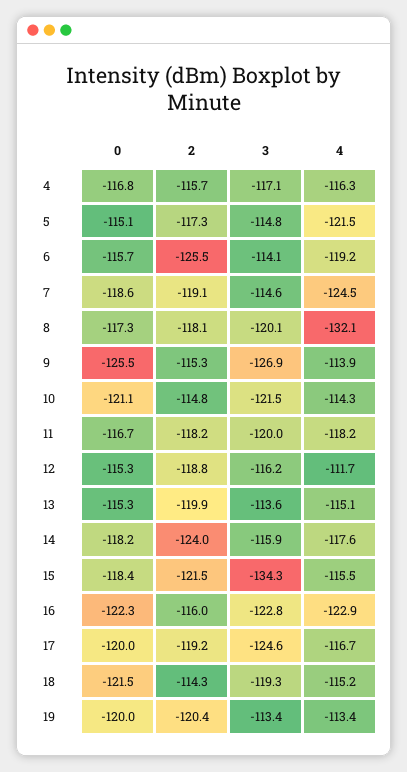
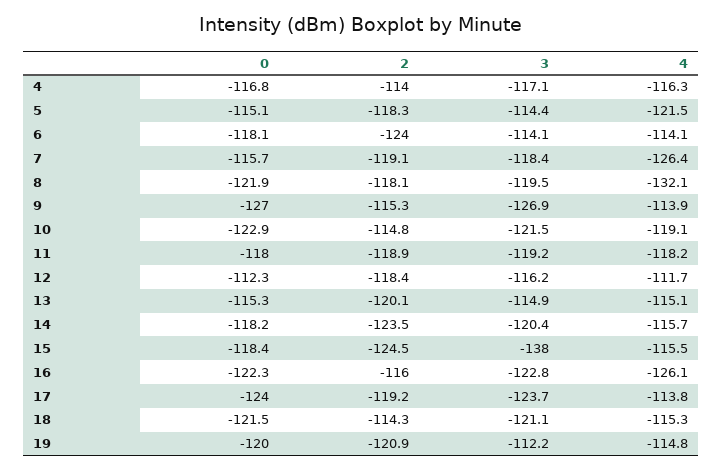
2, 4: -115.7 -> -114
2, 5: -117.3 -> -118.3
3, 5: -114.8 -> -114.4
0, 6: -115.7 -> -118.1
2, 6: -125.5 -> -124
4, 6: -119.2 -> -114.1
0, 7: -118.6 -> -115.7
3, 7: -114.6 -> -118.4
4, 7: -124.5 -> -126.4
0, 8: -117.3 -> -121.9
3, 8: -120.1 -> -119.5
0, 9: -125.5 -> -127
0, 10: -121.1 -> -122.9
4, 10: -114.3 -> -119.1
0, 11: -116.7 -> -118
2, 11: -118.2 -> -118.9
3, 11: -120 -> -119.2
0, 12: -115.3 -> -112.3
2, 12: -118.8 -> -118.4
2, 13: -119.9 -> -120.1
3, 13: -113.6 -> -114.9
2, 14: -124 -> -123.5
3, 14: -115.9 -> -120.4
4, 14: -117.6 -> -115.7
2, 15: -121.5 -> -124.5
3, 15: -134.3 -> -138
4, 16: -122.9 -> -126.1
0, 17: -120 -> -124
3, 17: -124.6 -> -123.7
4, 17: -116.7 -> -113.8
3, 18: -119.3 -> -121.1
4, 18: -115.2 -> -115.3
2, 19: -120.4 -> -120.9
3, 19: -113.4 -> -112.2
4, 19: -113.4 -> -114.8

